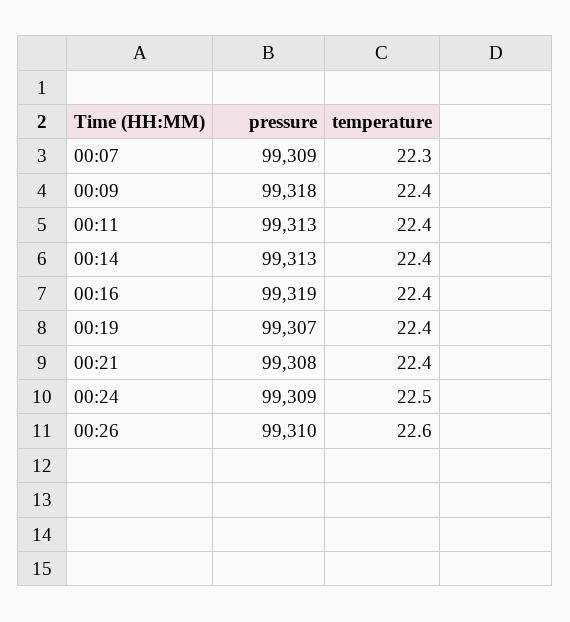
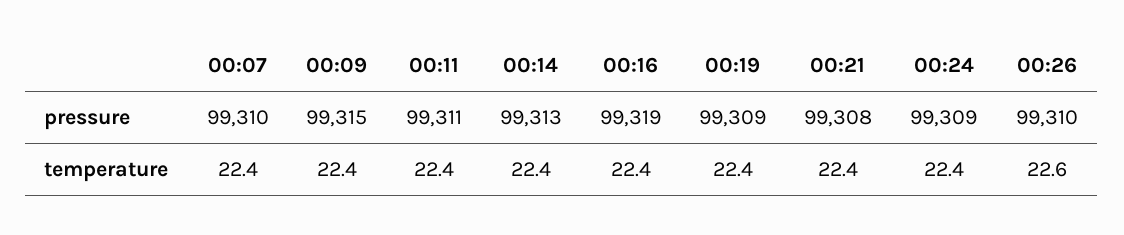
pressure, 00:07: 99309 -> 99310
temperature, 00:07: 22.3 -> 22.4
pressure, 00:09: 99318 -> 99315
pressure, 00:11: 99313 -> 99311
pressure, 00:19: 99307 -> 99309
temperature, 00:24: 22.5 -> 22.4

